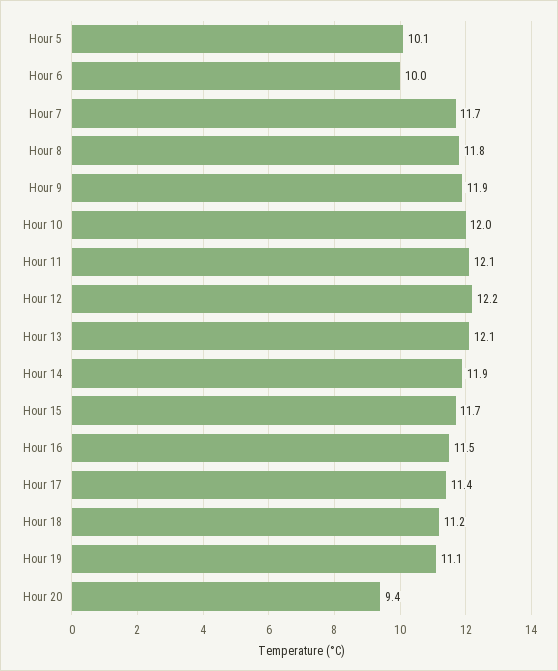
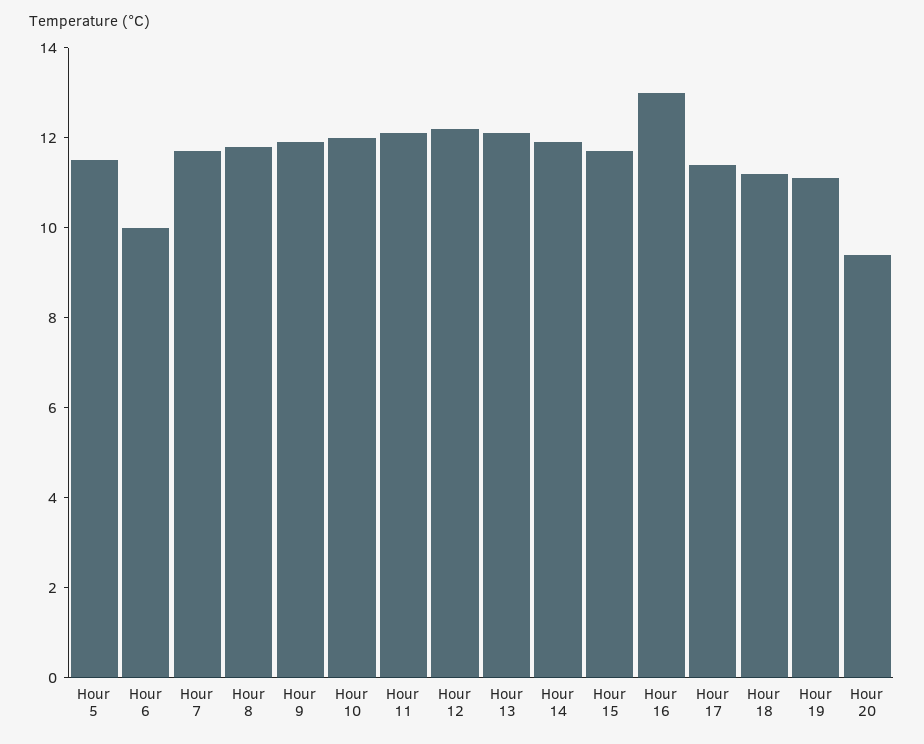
Hour 5: 10.1 -> 11.5
Hour 16: 11.5 -> 13

